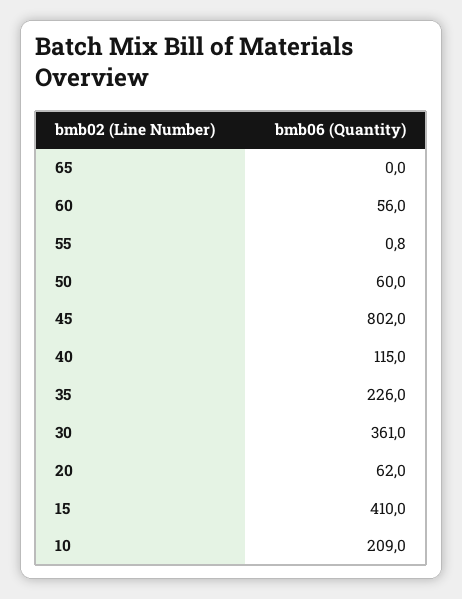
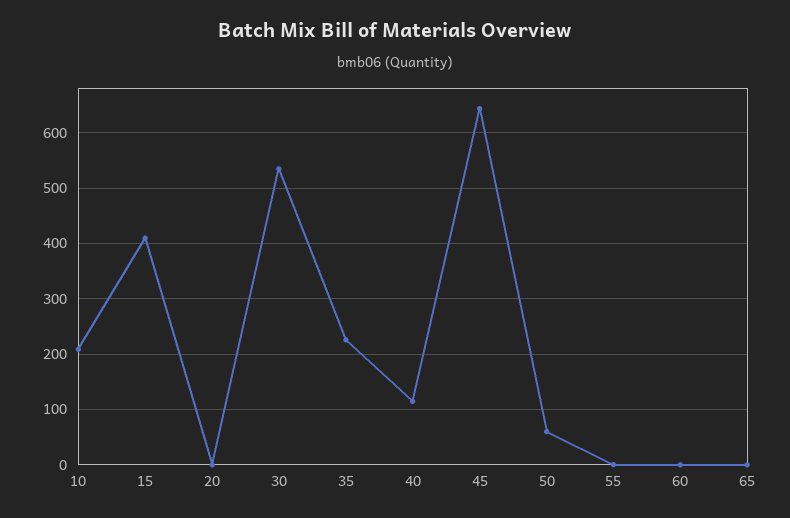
60: 56 -> 0
45: 802 -> 640
30: 361 -> 540
20: 62 -> 0

